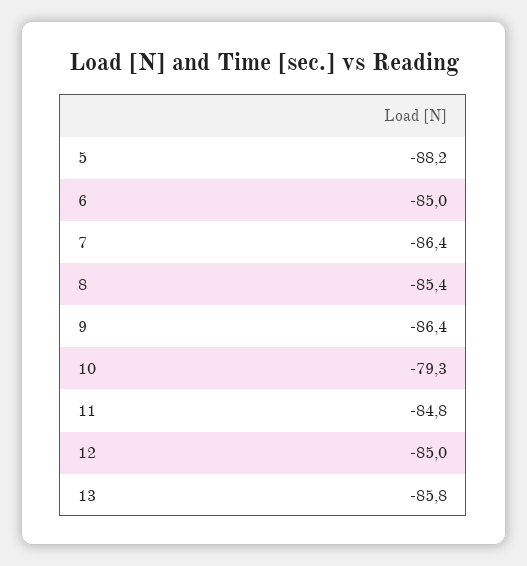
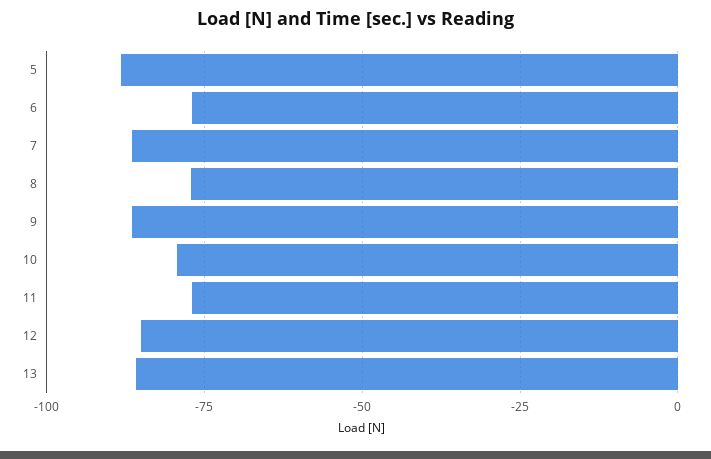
6: -85 -> -77.5
8: -85.4 -> -77.5
11: -84.8 -> -77.5

